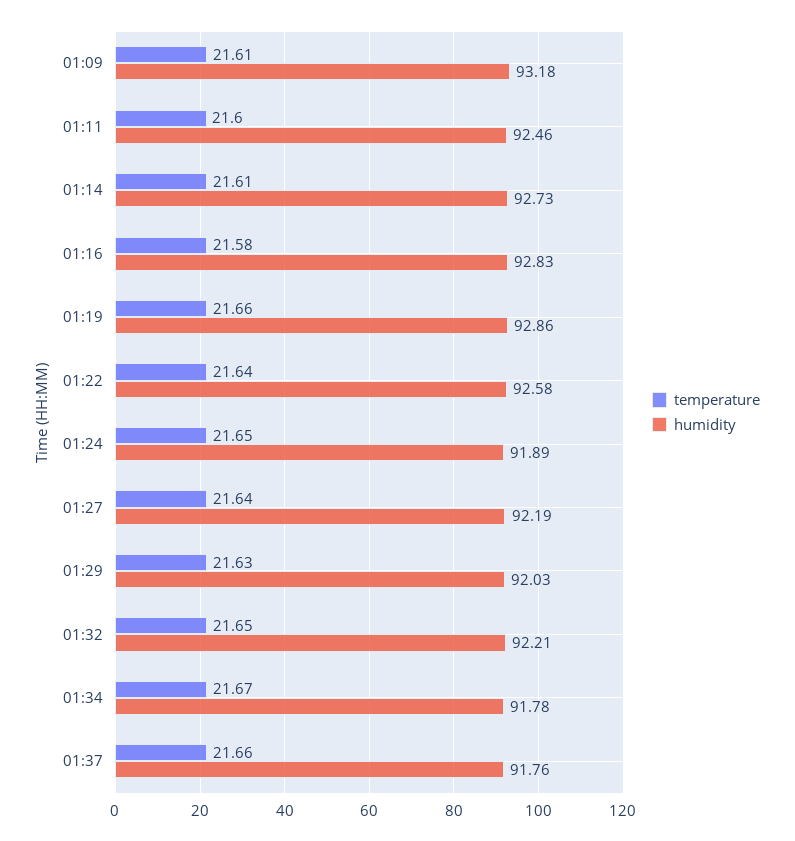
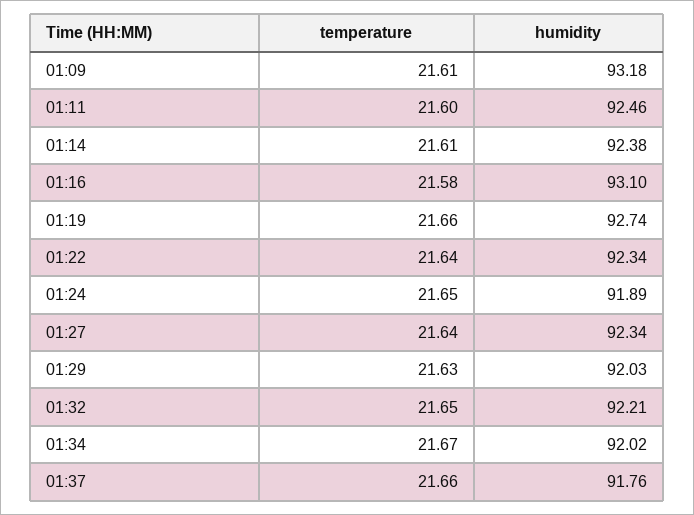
humidity, 01:14: 92.73 -> 92.38
humidity, 01:16: 92.83 -> 93.1
humidity, 01:19: 92.86 -> 92.74
humidity, 01:22: 92.58 -> 92.34
humidity, 01:27: 92.19 -> 92.34
humidity, 01:34: 91.78 -> 92.02

